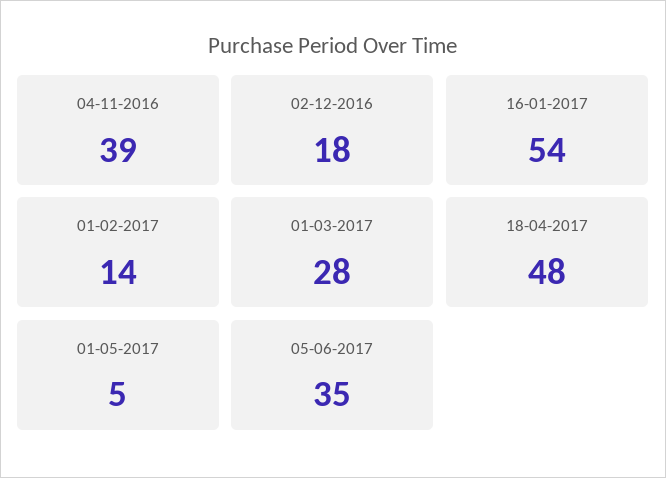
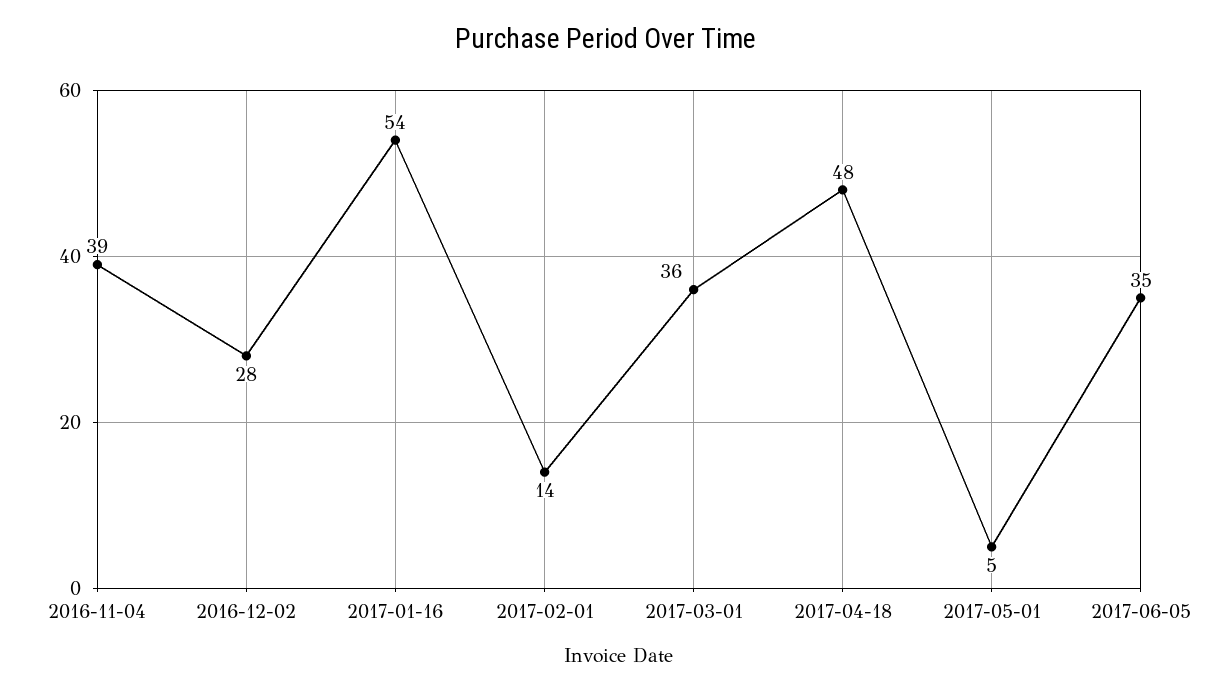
02-12-2016: 18 -> 28
01-03-2017: 28 -> 36

